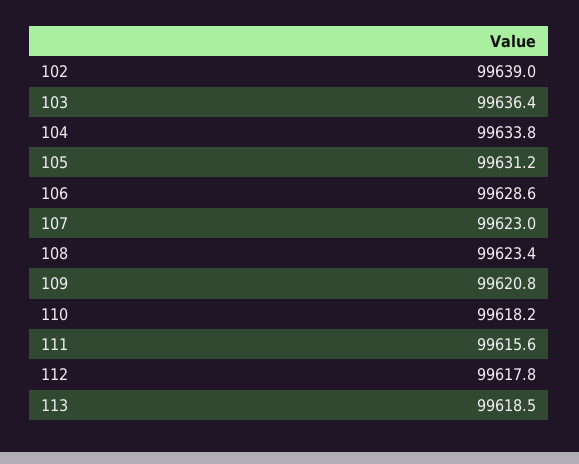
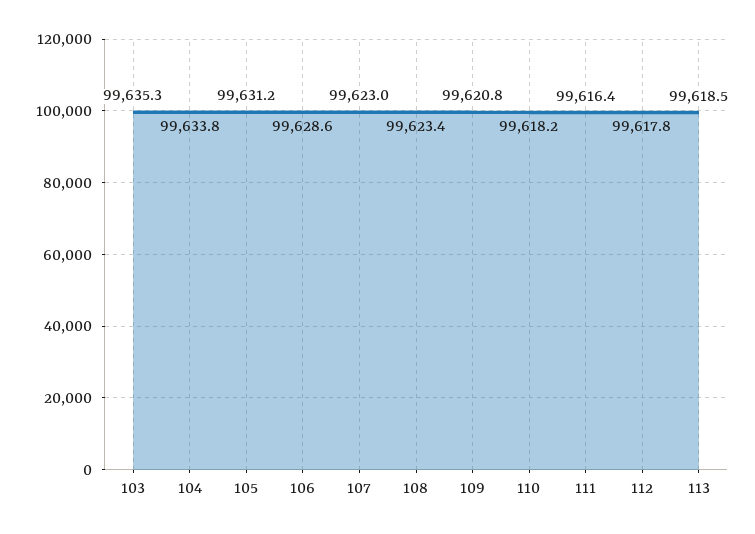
102: 99639 -> none
103: 99636.4 -> 99635.3
111: 99615.6 -> 99616.4

